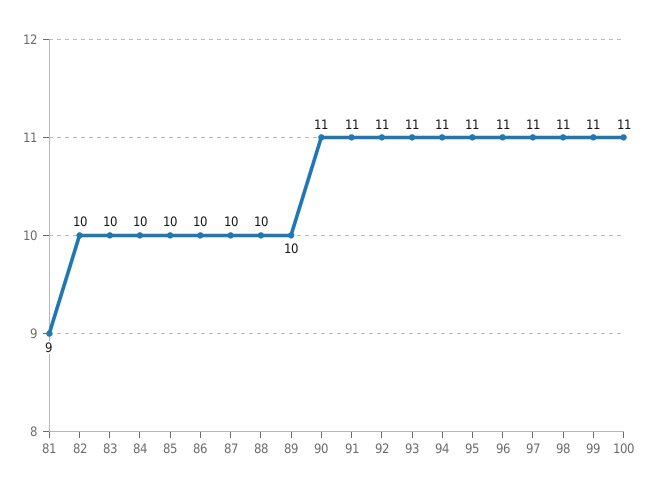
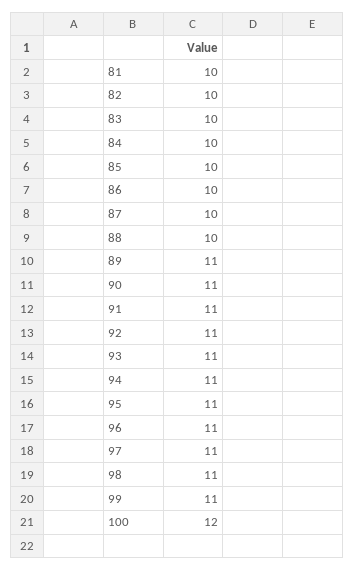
81: 9 -> 10
89: 10 -> 11
100: 11 -> 12

